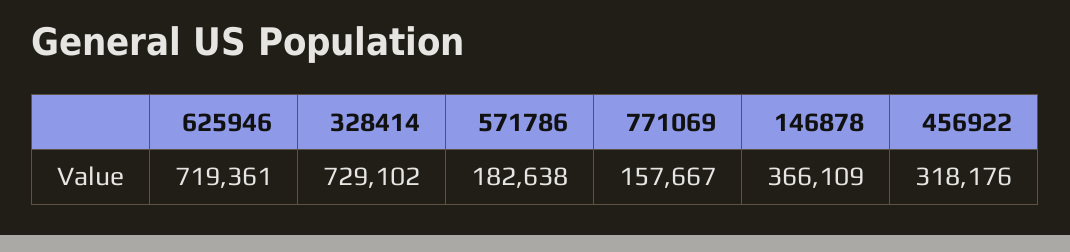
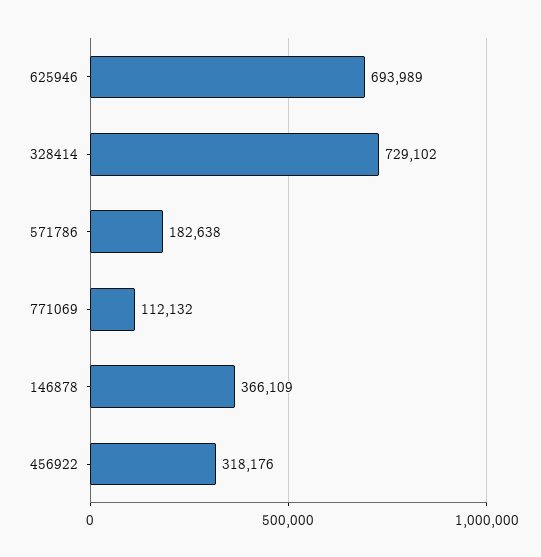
625946: 719361 -> 693989
771069: 157667 -> 112132

